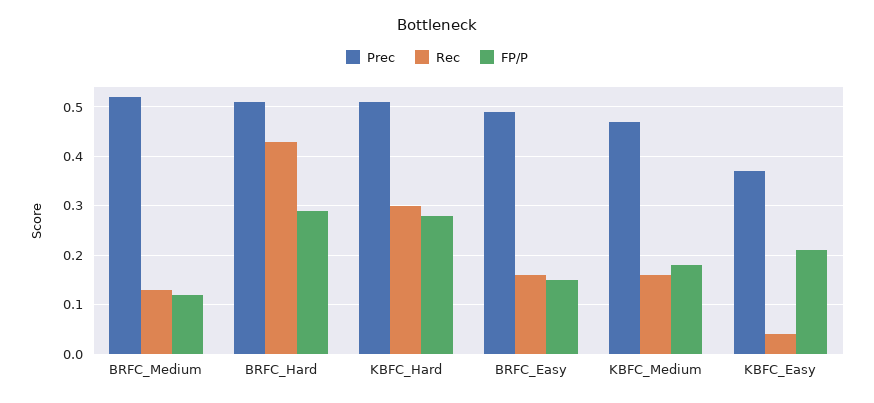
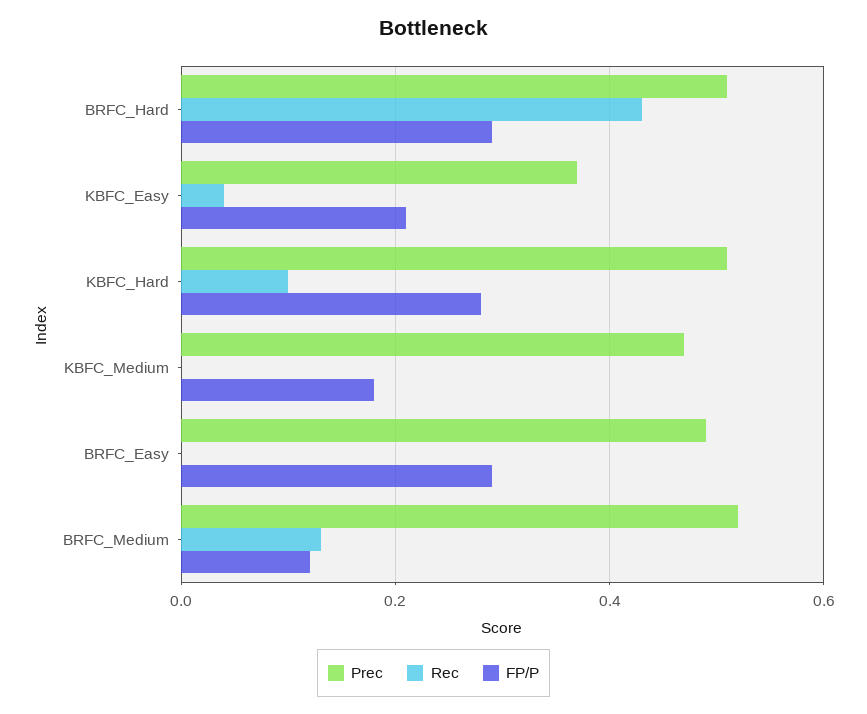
Rec, KBFC_Hard: 0.3 -> 0.1
Rec, BRFC_Easy: 0.15 -> 0
FP/P, BRFC_Easy: 0.15 -> 0.3
Rec, KBFC_Medium: 0.15 -> 0

